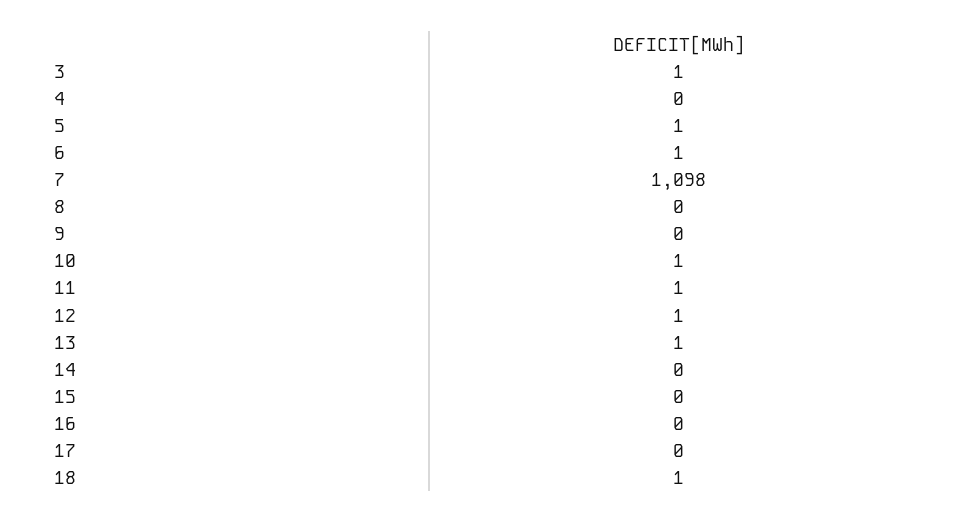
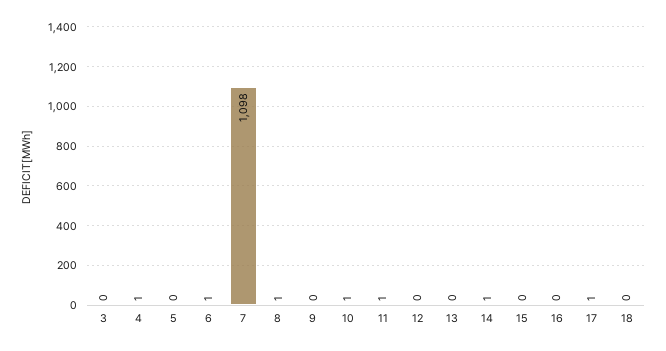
3: 1 -> 0
4: 0 -> 1
5: 1 -> 0
8: 0 -> 1
12: 1 -> 0
13: 1 -> 0
14: 0 -> 1
17: 0 -> 1
18: 1 -> 0

